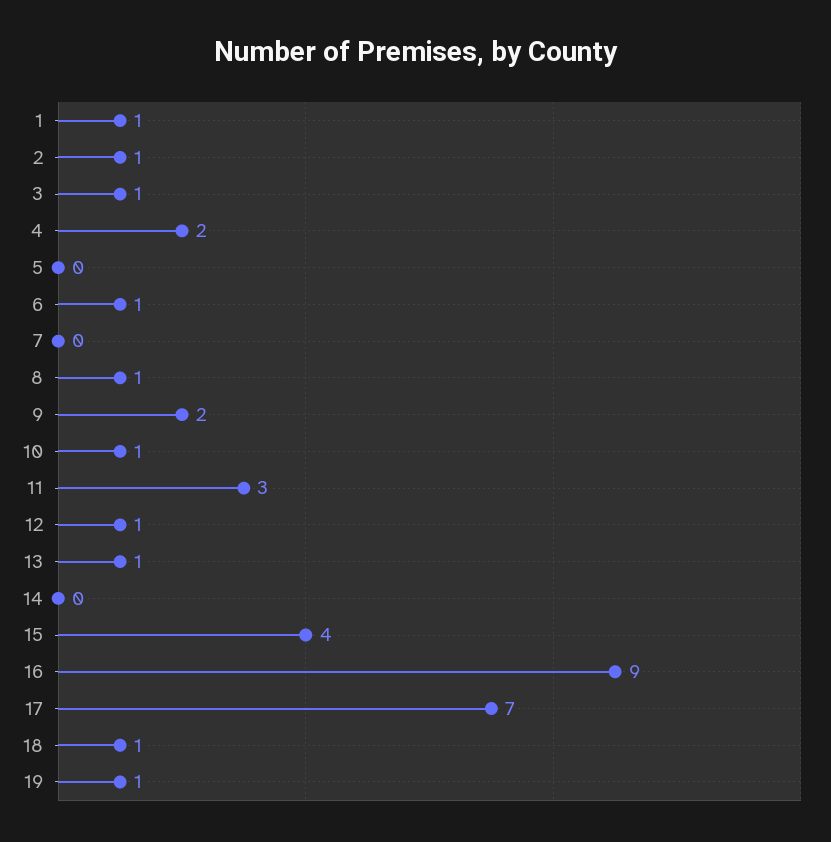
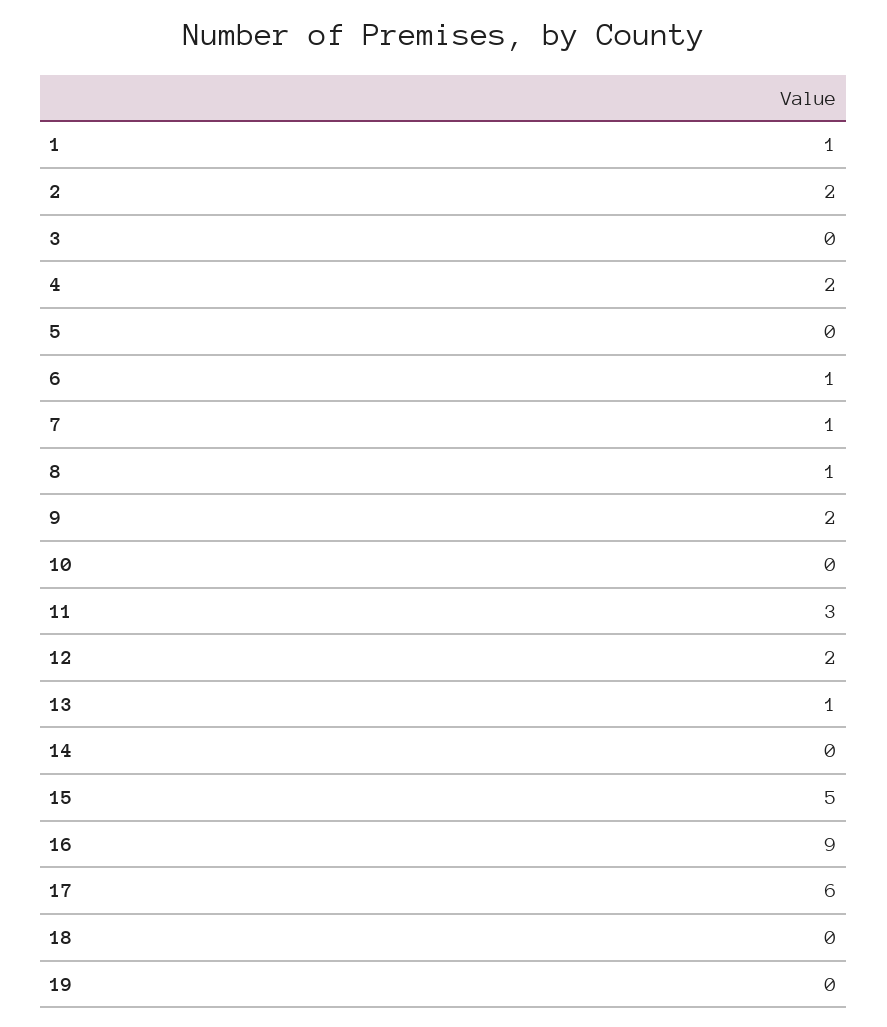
2: 1 -> 2
3: 1 -> 0
7: 0 -> 1
10: 1 -> 0
12: 1 -> 2
15: 4 -> 5
17: 7 -> 6
18: 1 -> 0
19: 1 -> 0

